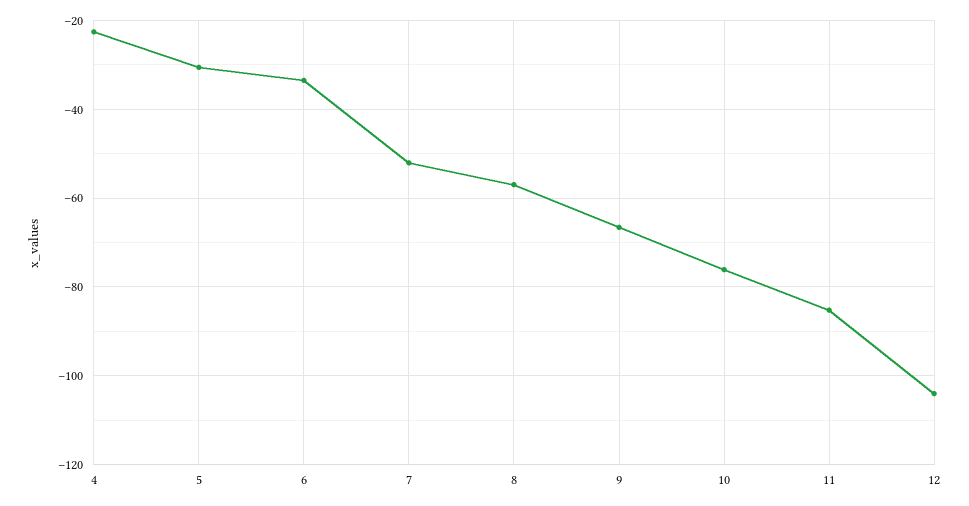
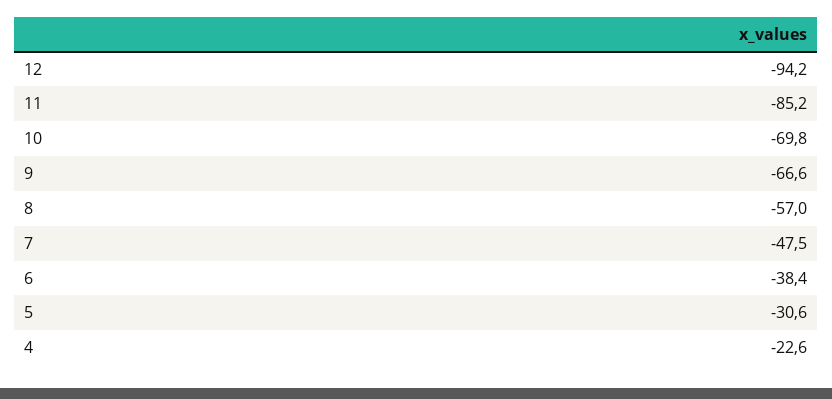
6: -34 -> -38.4
7: -52 -> -47.5
10: -76 -> -69.8
12: -104 -> -94.2

